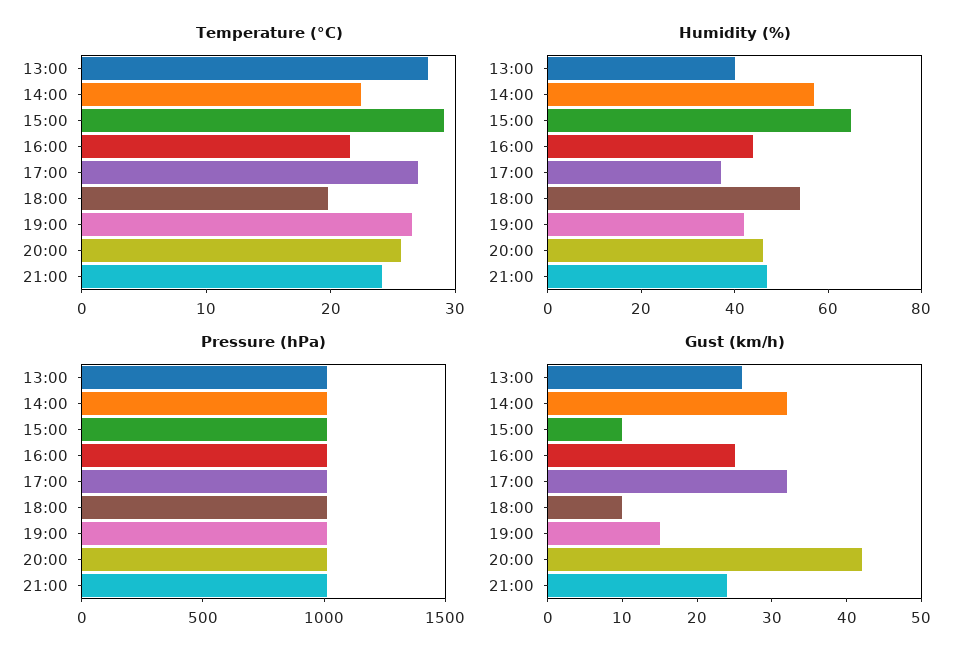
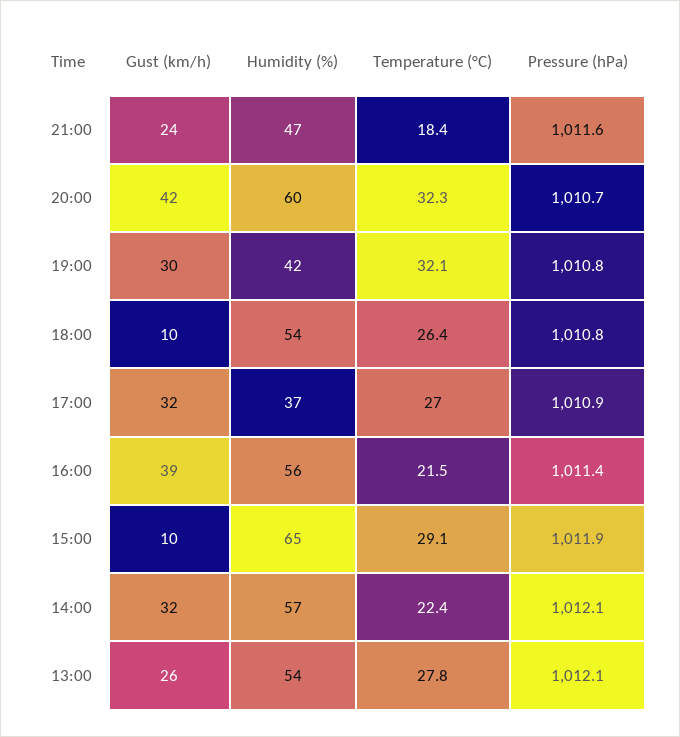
Temperature (°C), 18:00: 20 -> 26.4
Temperature (°C), 19:00: 26 -> 32.1
Temperature (°C), 20:00: 26 -> 32.3
Temperature (°C), 21:00: 24 -> 18.4
Humidity (%), 13:00: 40 -> 54
Humidity (%), 16:00: 45 -> 56
Humidity (%), 20:00: 45 -> 60
Gust (km/h), 16:00: 25 -> 39
Gust (km/h), 19:00: 15 -> 30

